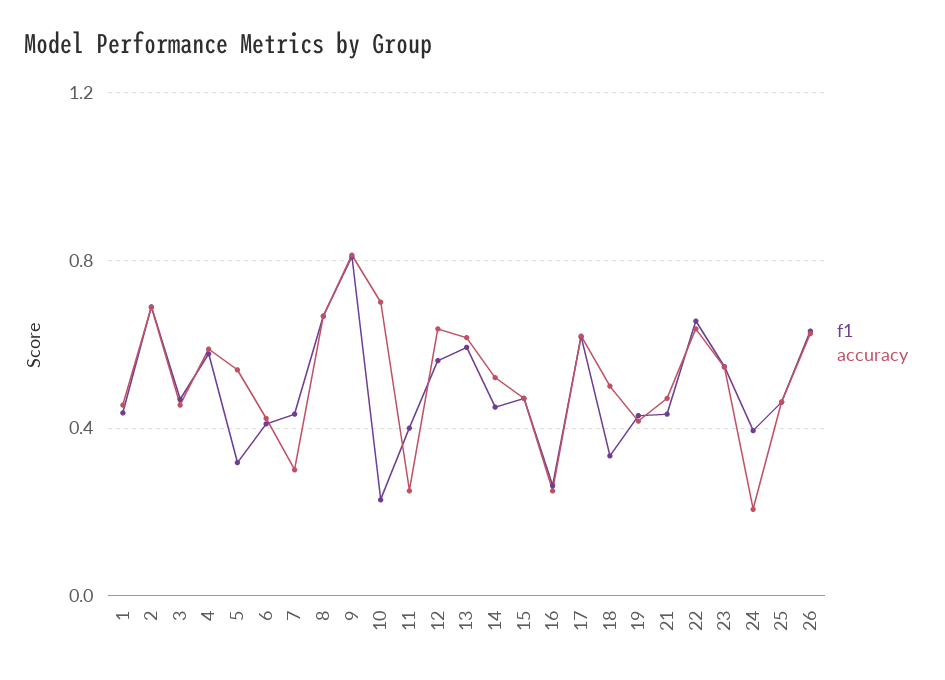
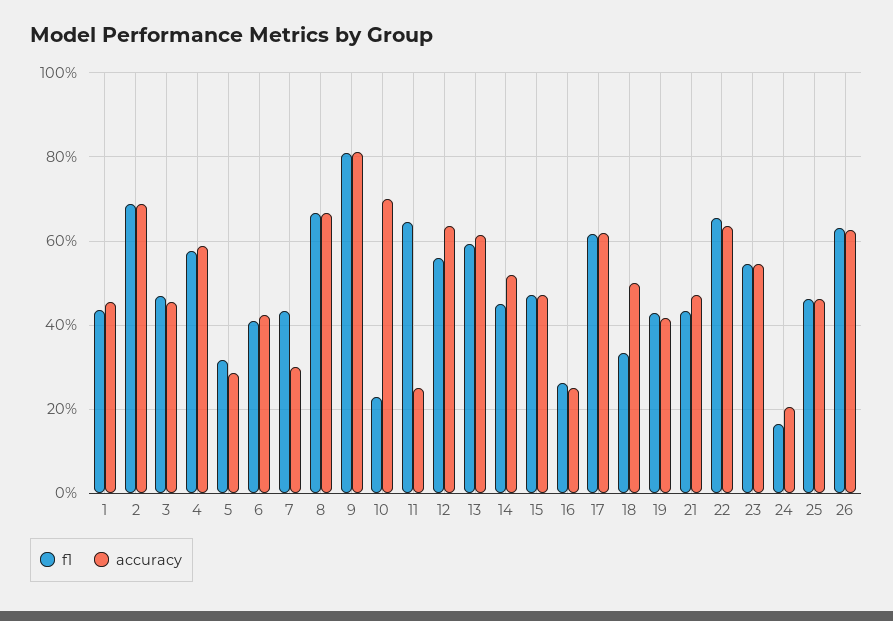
accuracy, 5: 0.55 -> 0.28
f1, 11: 0.4 -> 0.64
f1, 24: 0.4 -> 0.16

